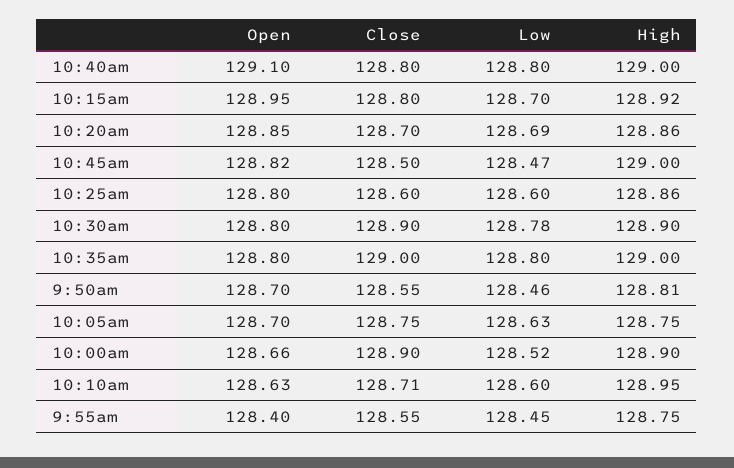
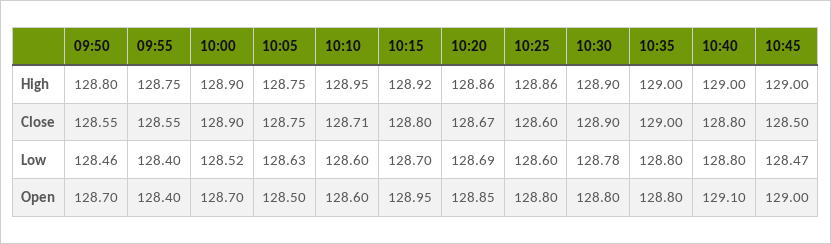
Close, 10:20am: 128.7 -> 128.67
Open, 10:45am: 128.82 -> 129
High, 9:50am: 128.81 -> 128.8
Open, 10:05am: 128.7 -> 128.5
Open, 10:00am: 128.66 -> 128.7
Open, 10:10am: 128.63 -> 128.6
Low, 9:55am: 128.45 -> 128.4

